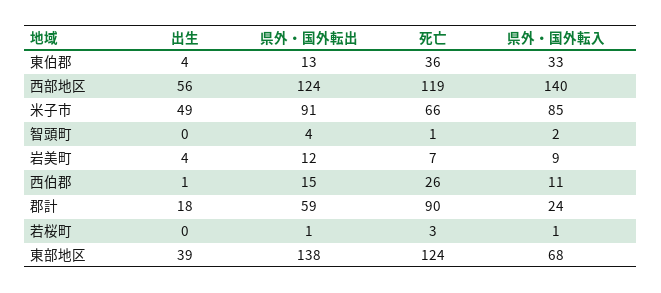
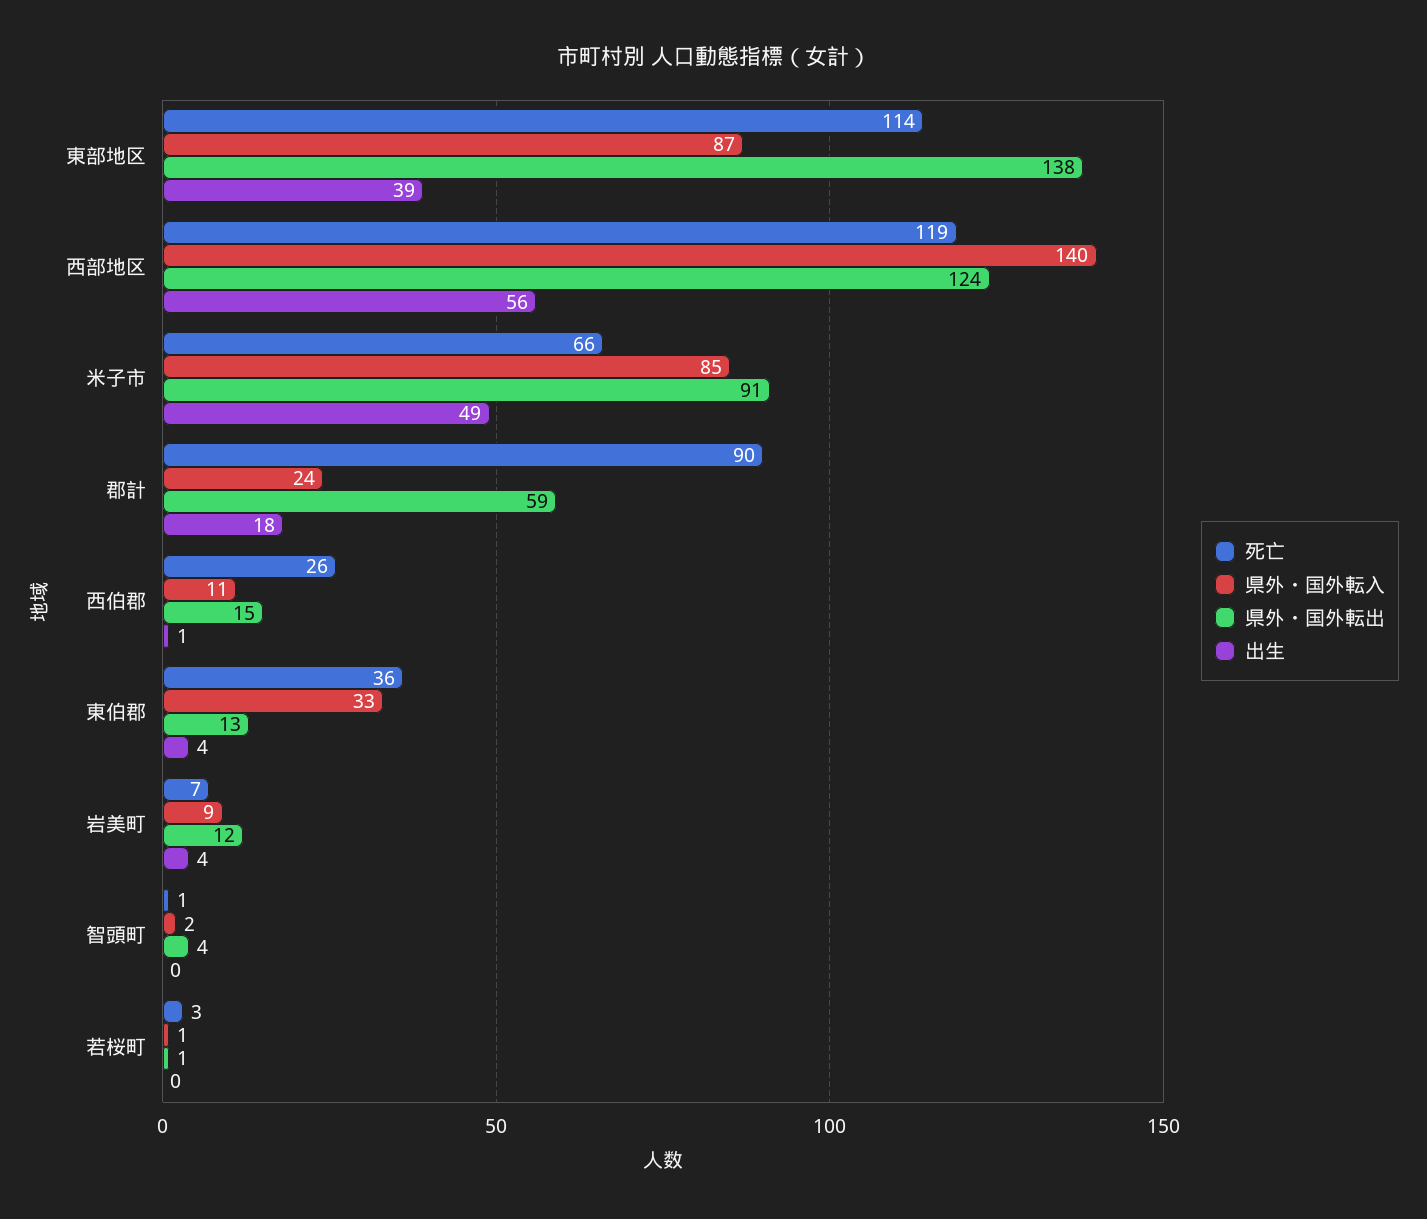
死亡, 東部地区: 124 -> 114
県外・国外転入, 東部地区: 68 -> 87

